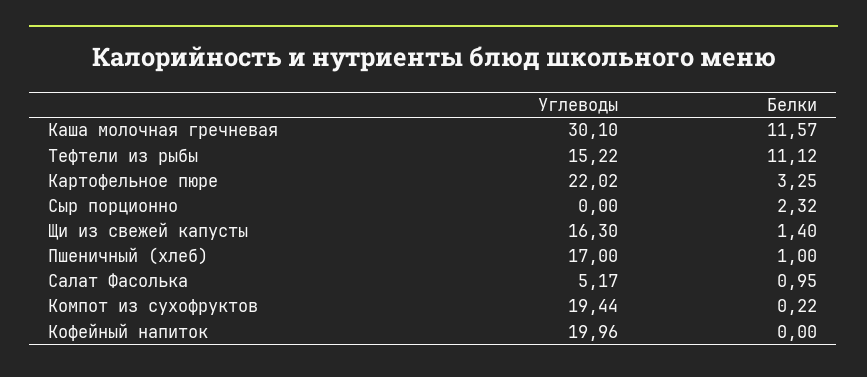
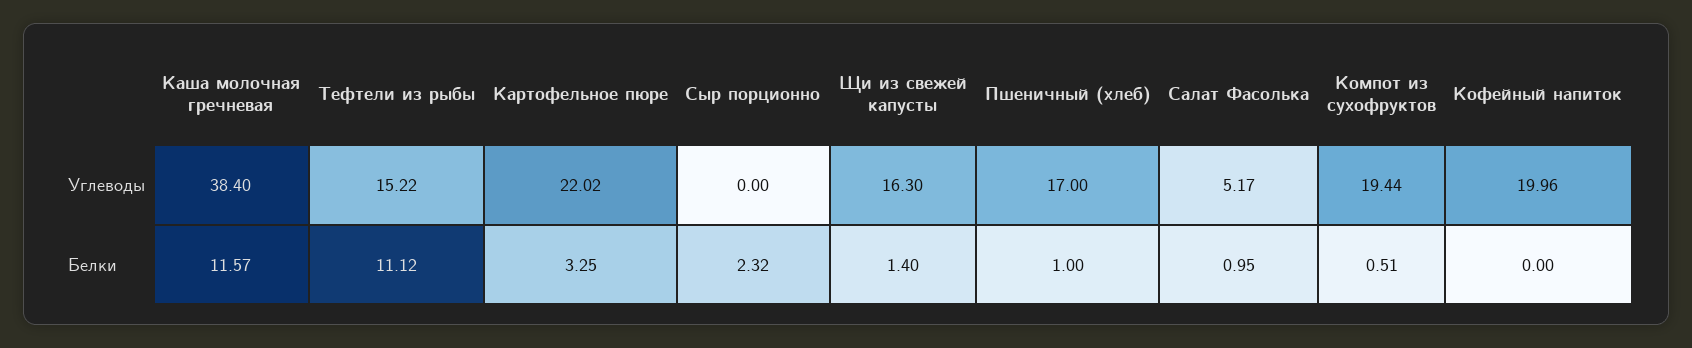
Углеводы, Каша молочная гречневая: 30.1 -> 38.4
Белки, Компот из сухофруктов: 0.22 -> 0.51

